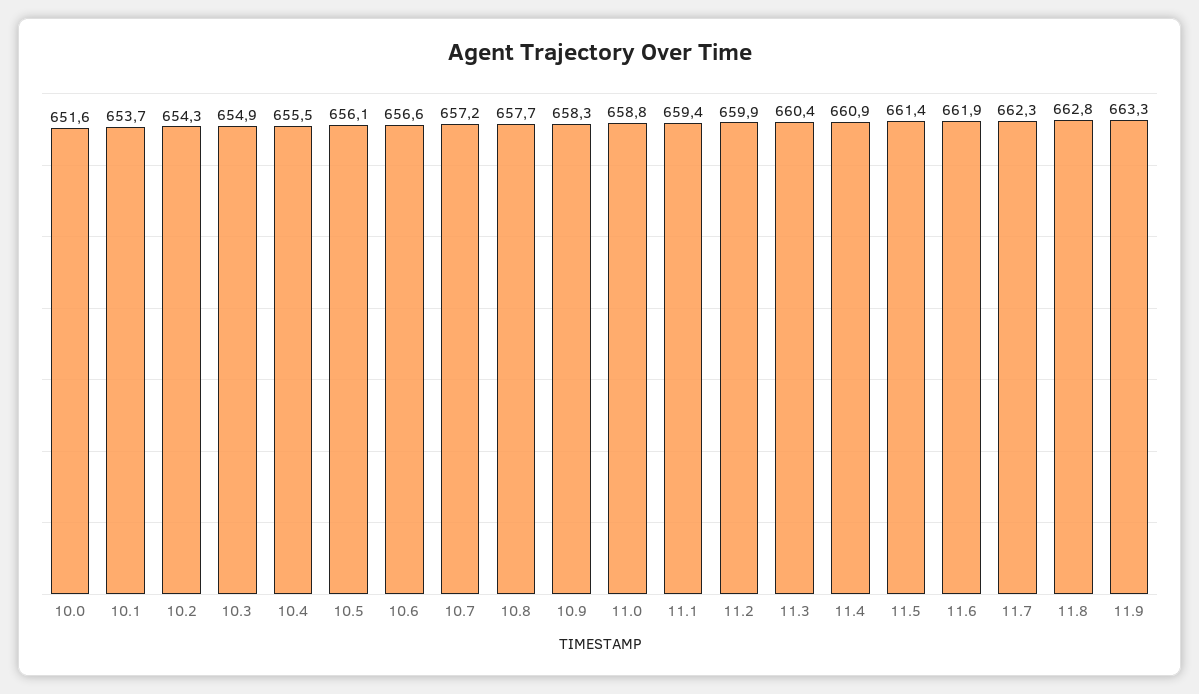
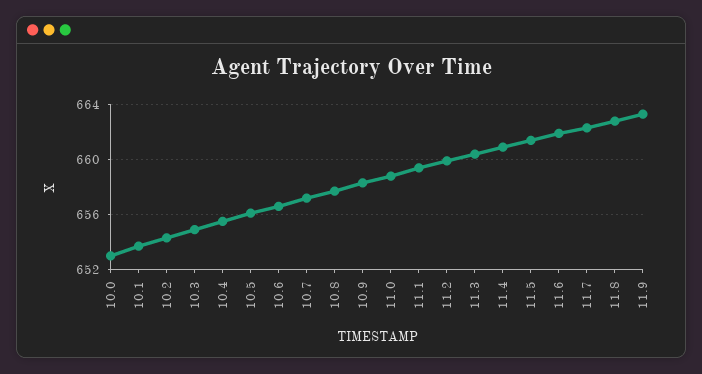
10.0: 651.6 -> 653

